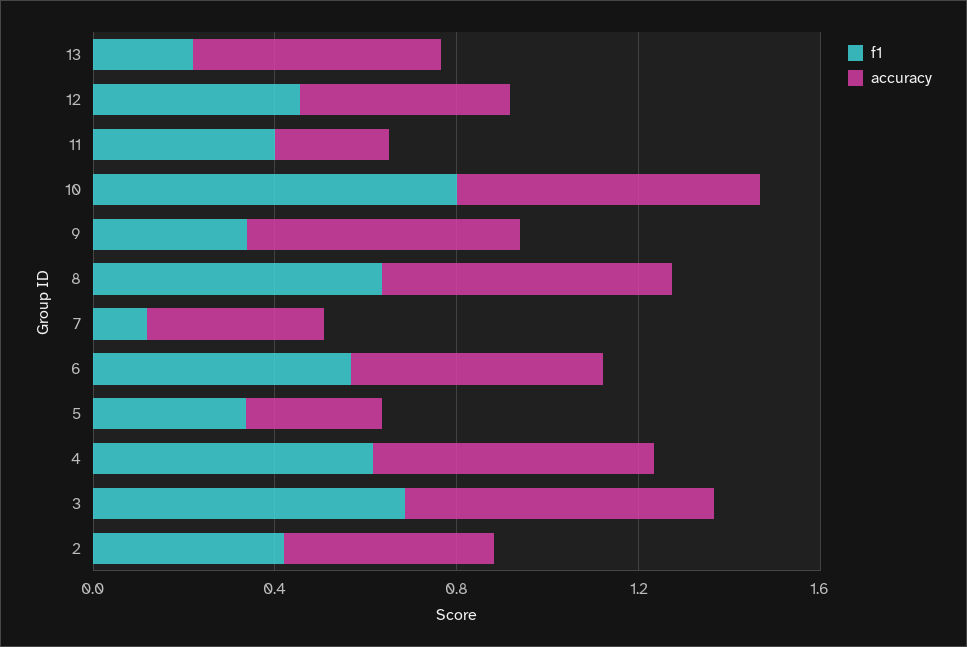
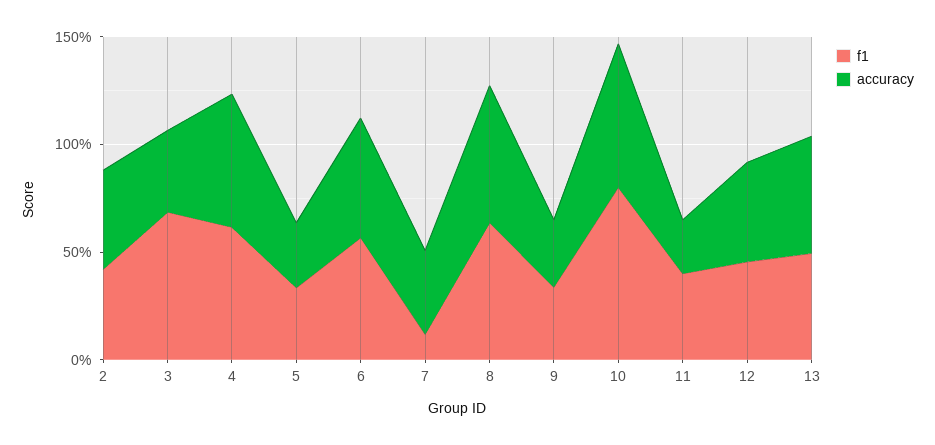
f1, 13: 0.2 -> 0.5
accuracy, 9: 0.6 -> 0.3
accuracy, 3: 0.7 -> 0.4

